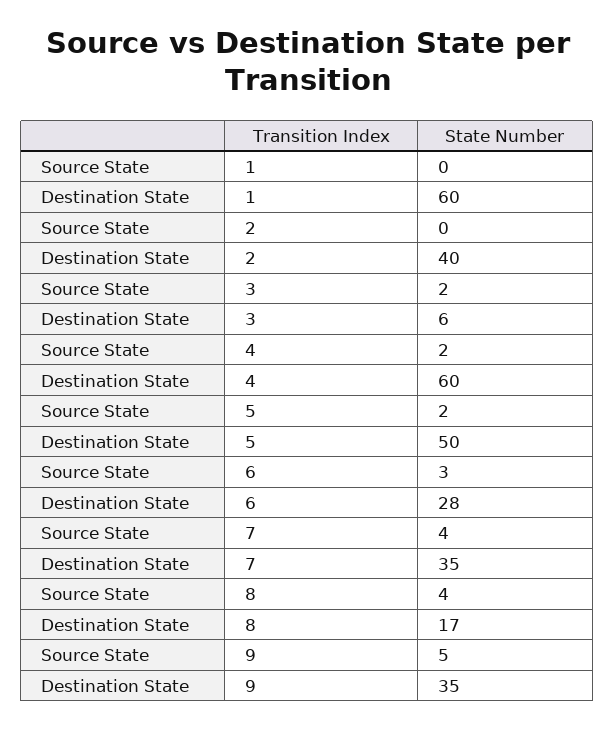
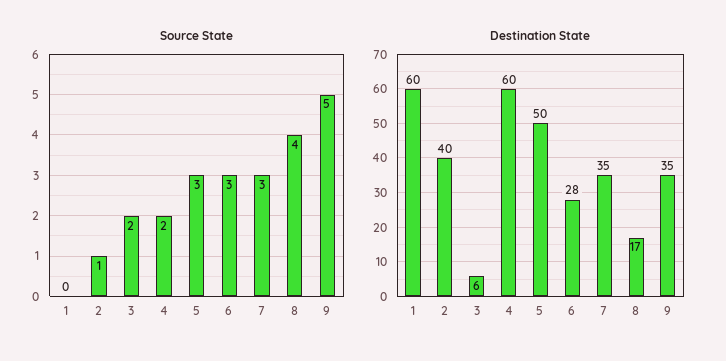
Source State, 2: 0 -> 1
Source State, 5: 2 -> 3
Source State, 7: 4 -> 3

